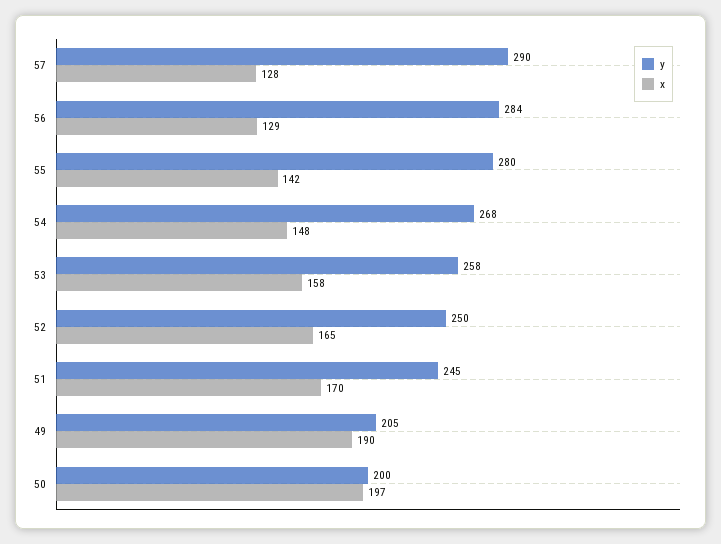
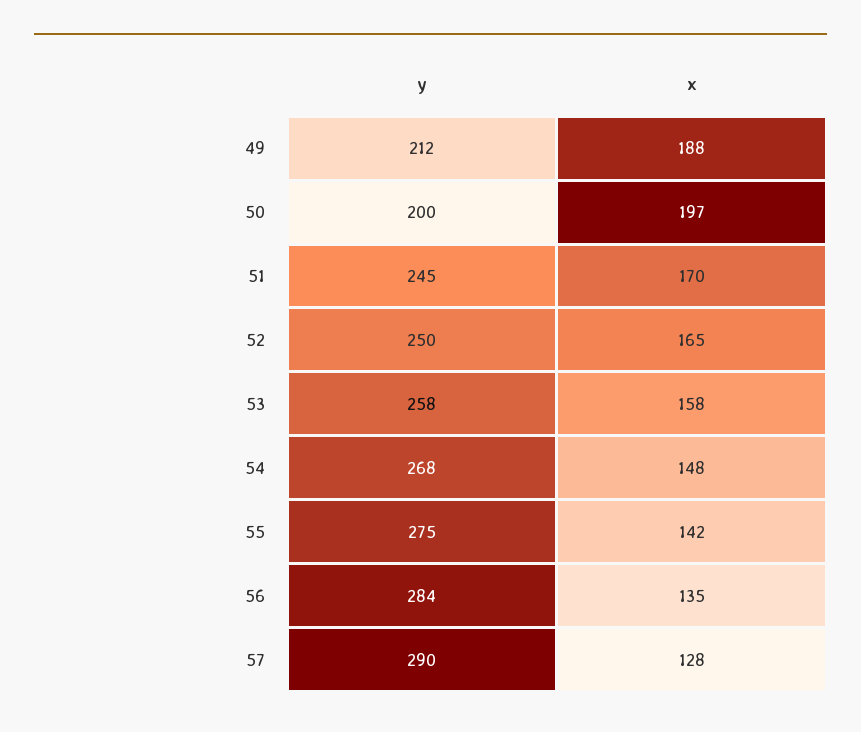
x, 56: 129 -> 135
y, 55: 280 -> 275
y, 49: 205 -> 212
x, 49: 190 -> 188

